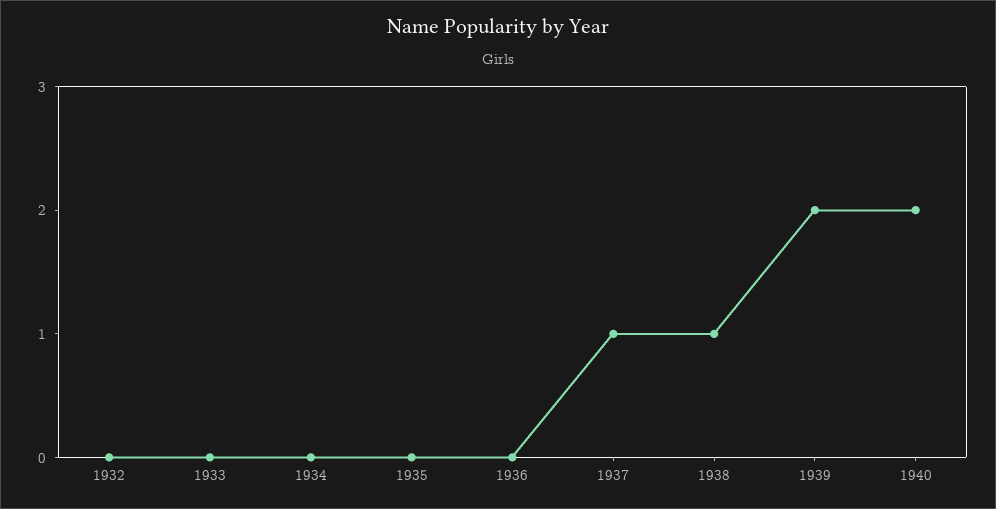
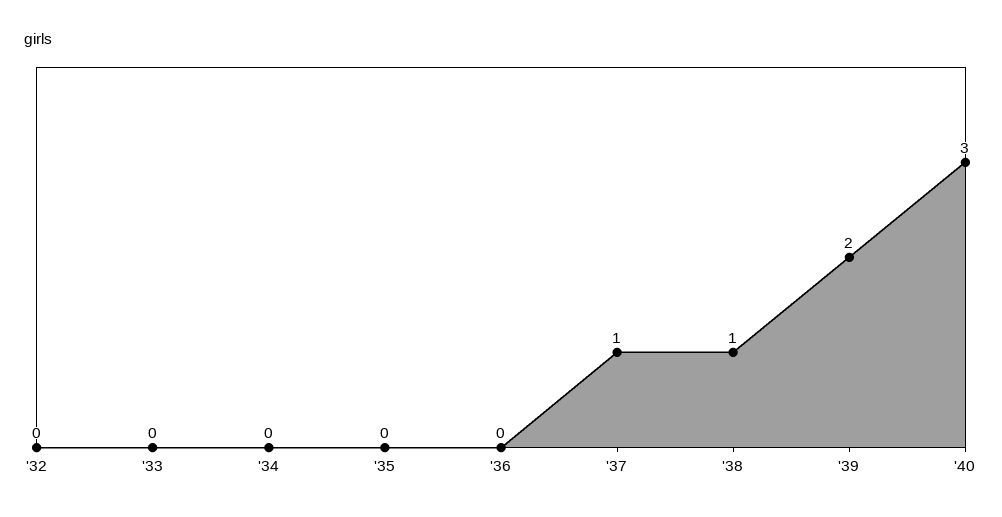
1940: 2 -> 3

